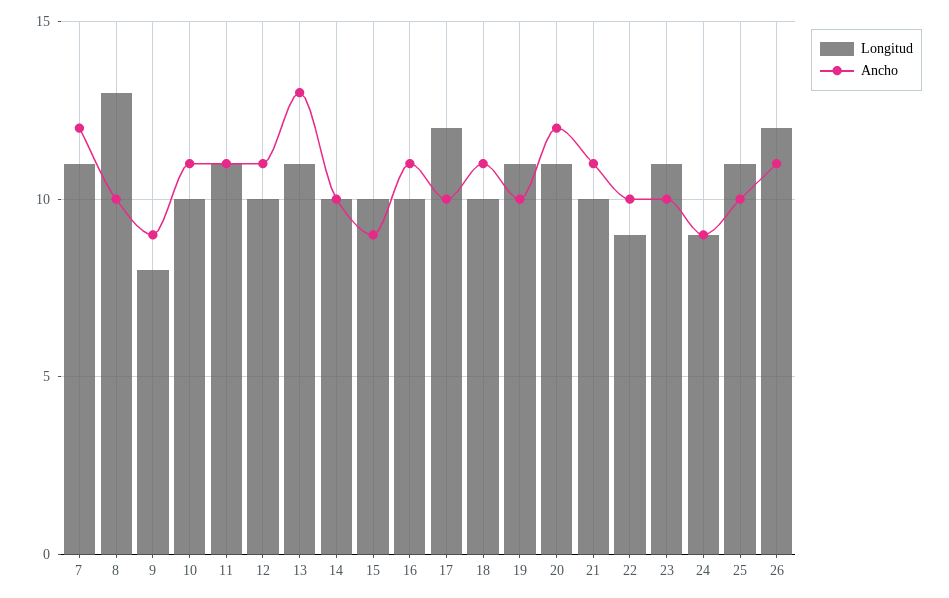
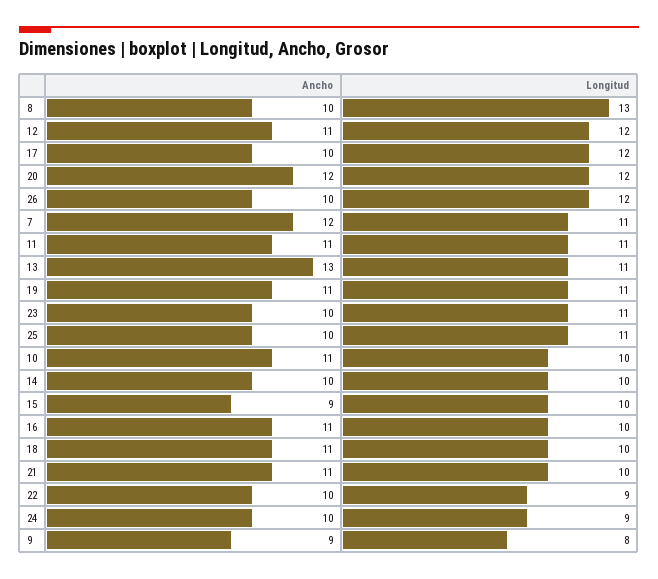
Longitud, 12: 10 -> 12
Ancho, 19: 10 -> 11
Longitud, 20: 11 -> 12
Ancho, 24: 9 -> 10
Ancho, 26: 11 -> 10

